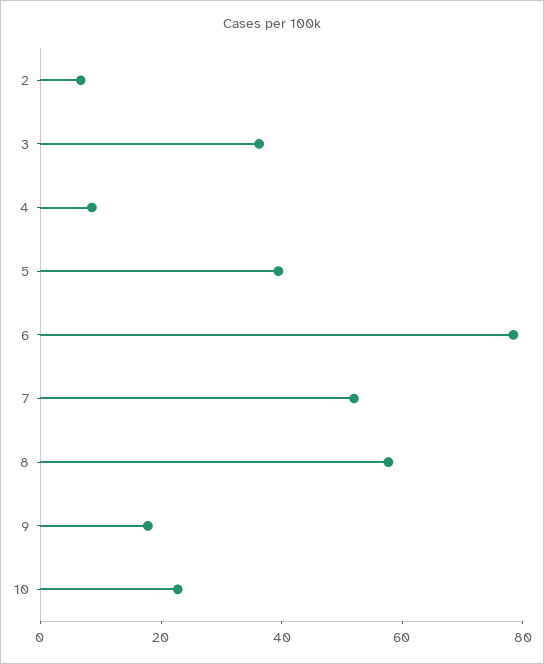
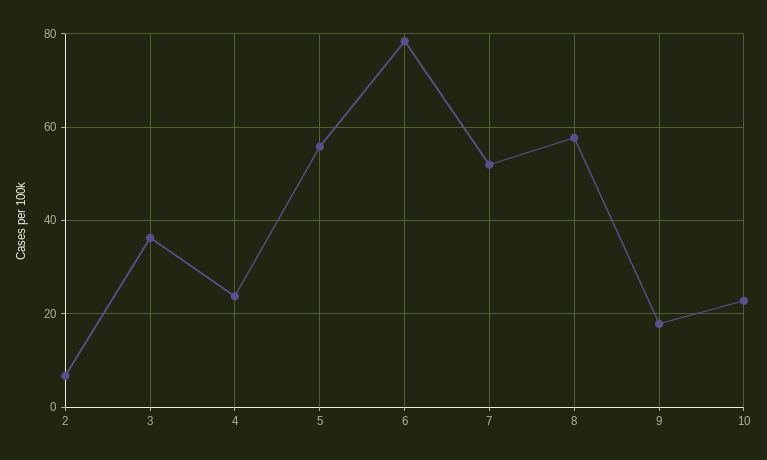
4: 10 -> 24
5: 40 -> 56

